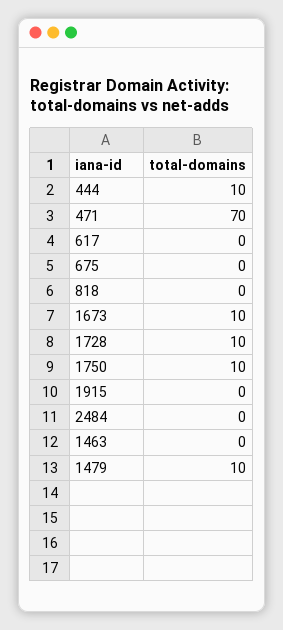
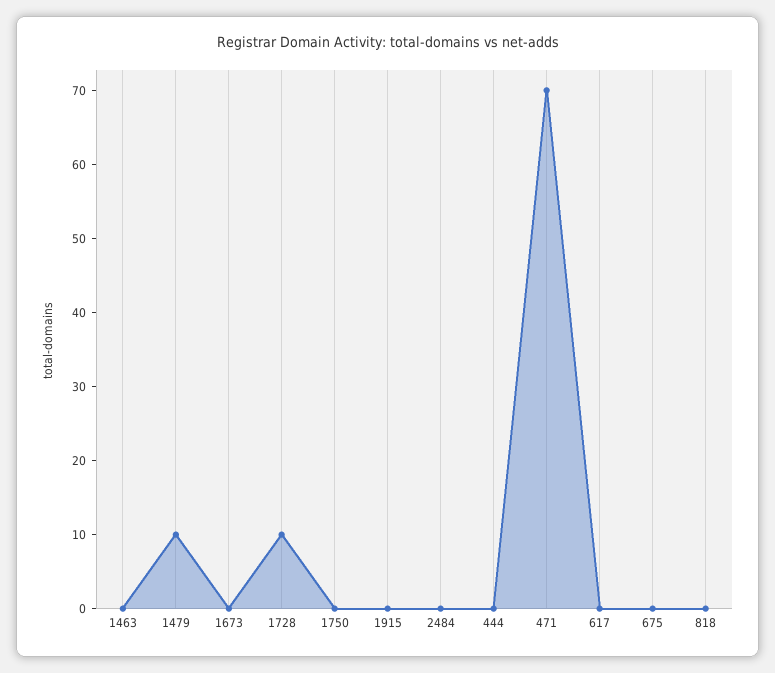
444: 10 -> 0
1673: 10 -> 0
1750: 10 -> 0

